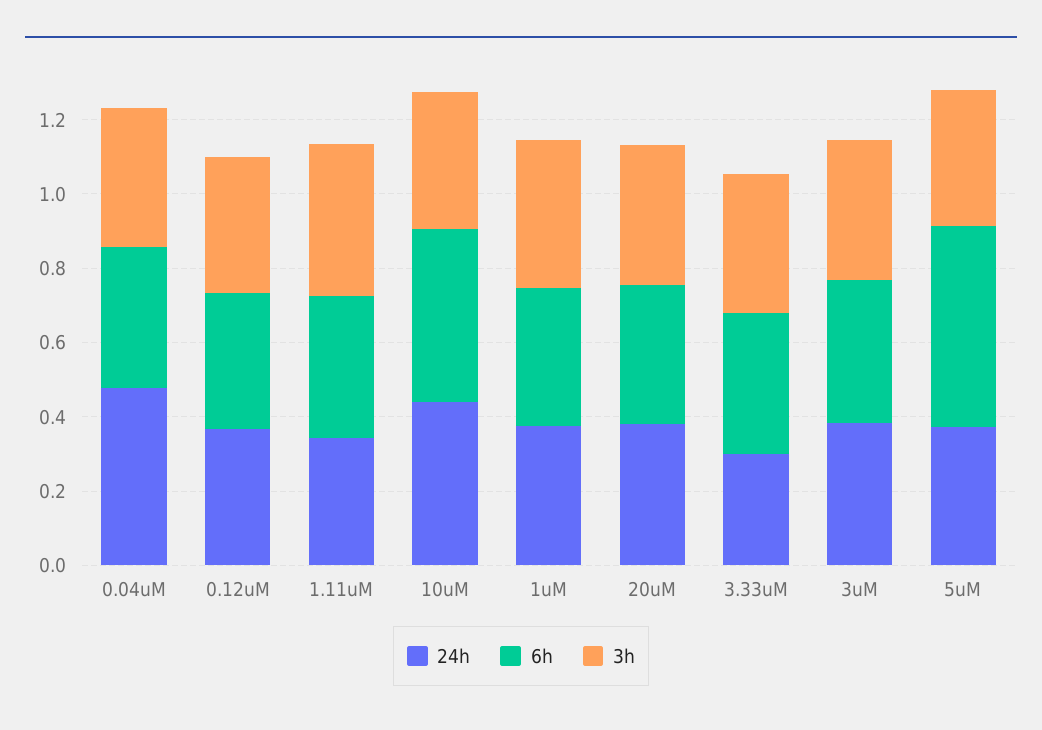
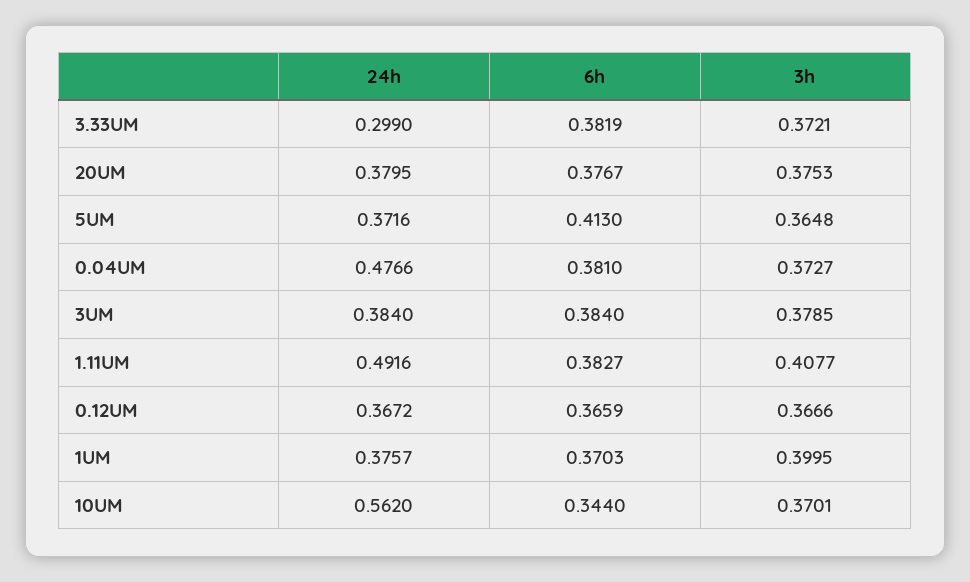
24h, 1.11uM: 0.35 -> 0.4916
24h, 10uM: 0.45 -> 0.562
6h, 10uM: 0.45 -> 0.344
6h, 5uM: 0.55 -> 0.413

